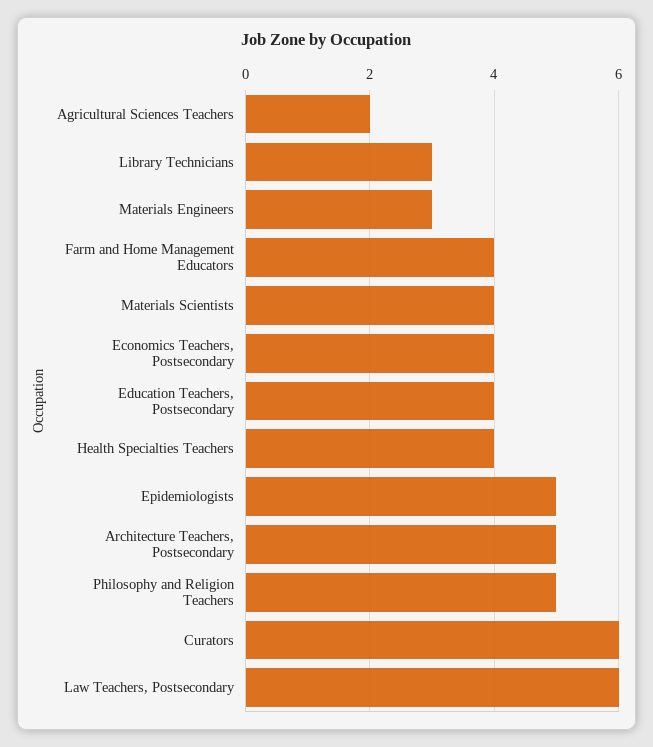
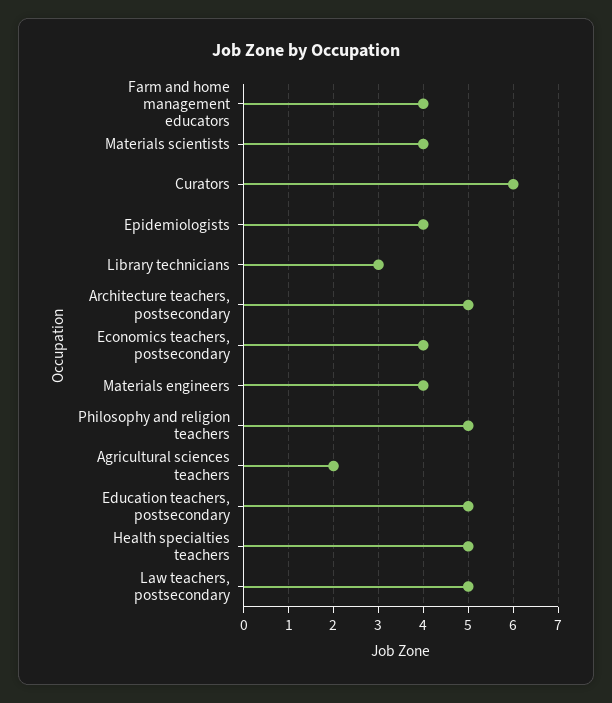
Materials Engineers: 3 -> 4
Education Teachers, Postsecondary: 4 -> 5
Health Specialties Teachers: 4 -> 5
Epidemiologists: 5 -> 4
Law Teachers, Postsecondary: 6 -> 5

